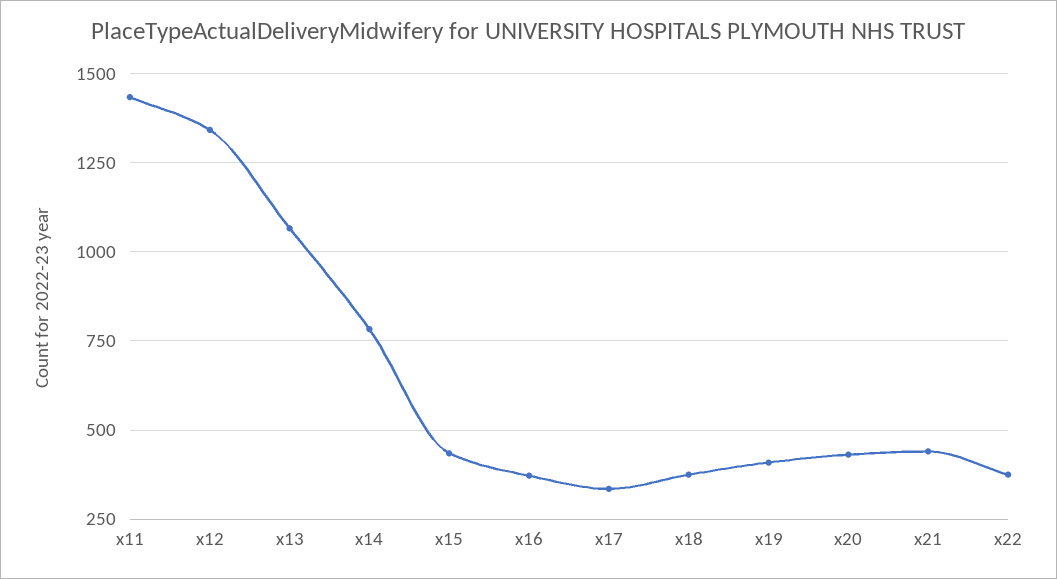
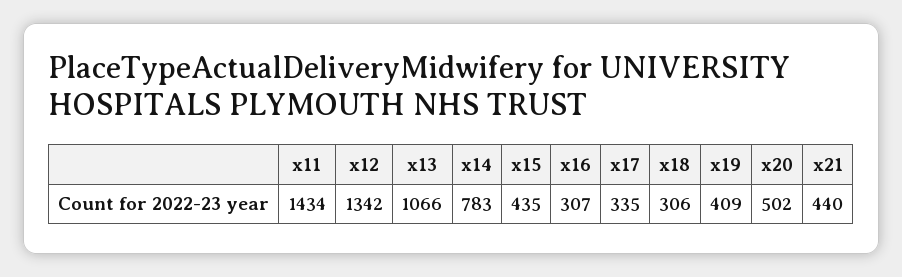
x16: 375 -> 307
x18: 375 -> 306
x20: 425 -> 502
x22: 375 -> none

